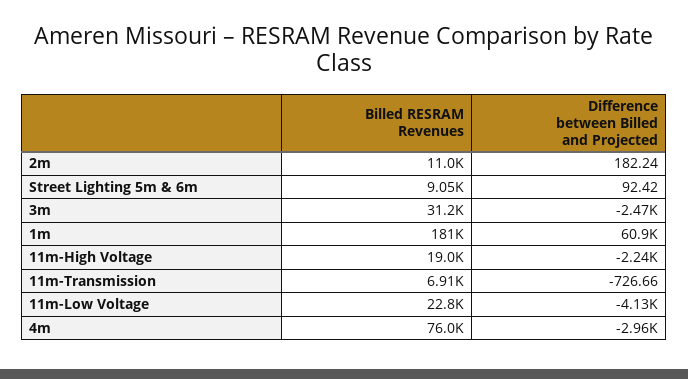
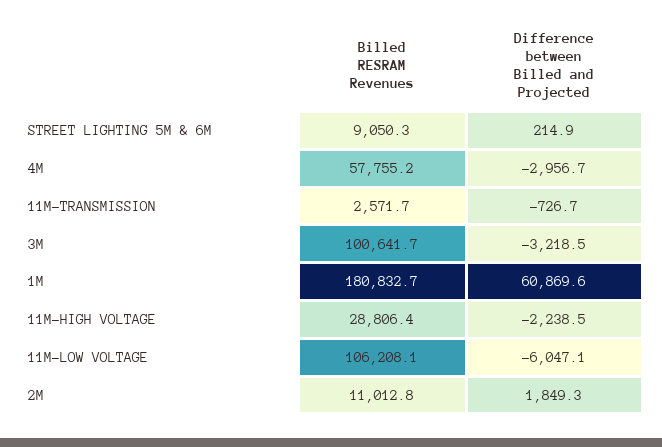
Difference between Billed and Projected, 2m: 182.24 -> 1849.3
Difference between Billed and Projected, Street Lighting 5m & 6m: 92.42 -> 214.9
Billed RESRAM Revenues, 3m: 31200 -> 100641.7
Difference between Billed and Projected, 3m: -2470 -> -3218.5
Billed RESRAM Revenues, 11m-High Voltage: 19000 -> 28806.4
Billed RESRAM Revenues, 11m-Transmission: 6910 -> 2571.7
Billed RESRAM Revenues, 11m-Low Voltage: 22800 -> 106208.1
Difference between Billed and Projected, 11m-Low Voltage: -4130 -> -6047.1
Billed RESRAM Revenues, 4m: 76000 -> 57755.2

